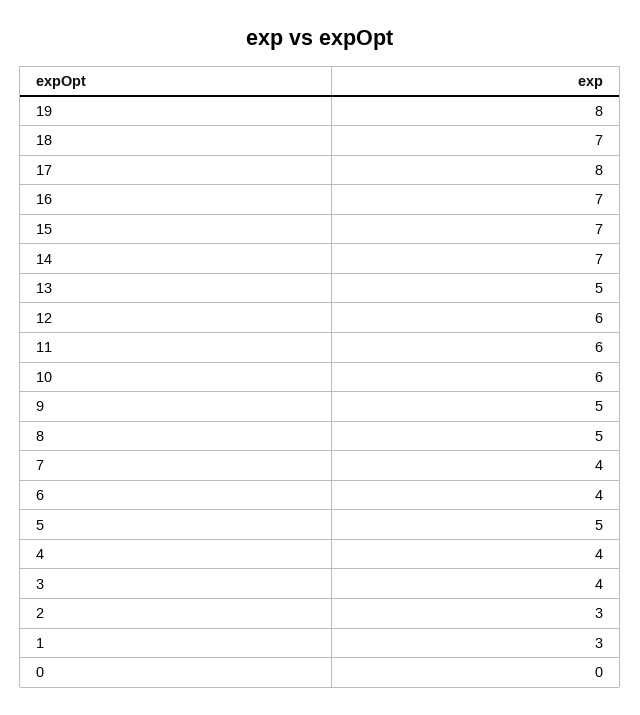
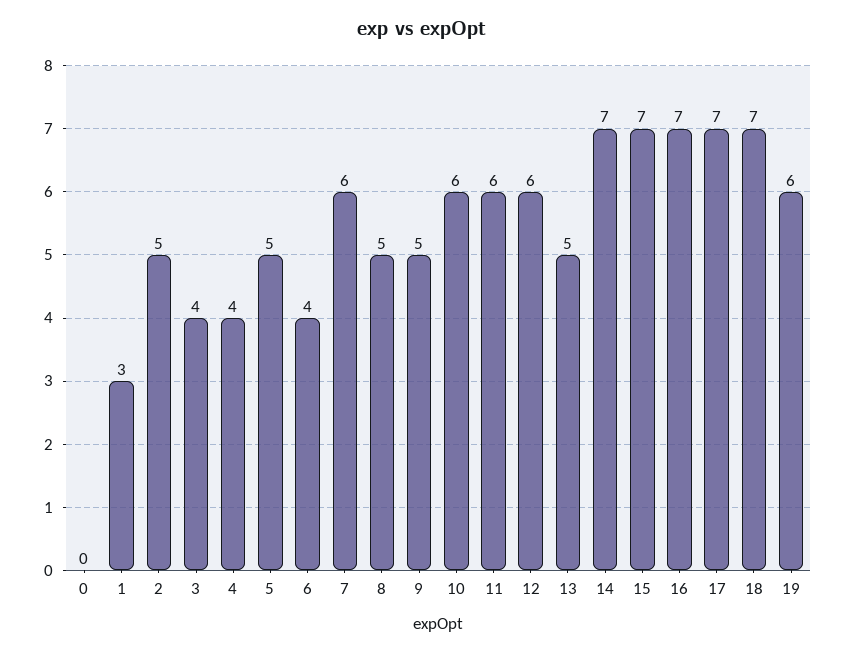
19: 8 -> 6
17: 8 -> 7
7: 4 -> 6
2: 3 -> 5

